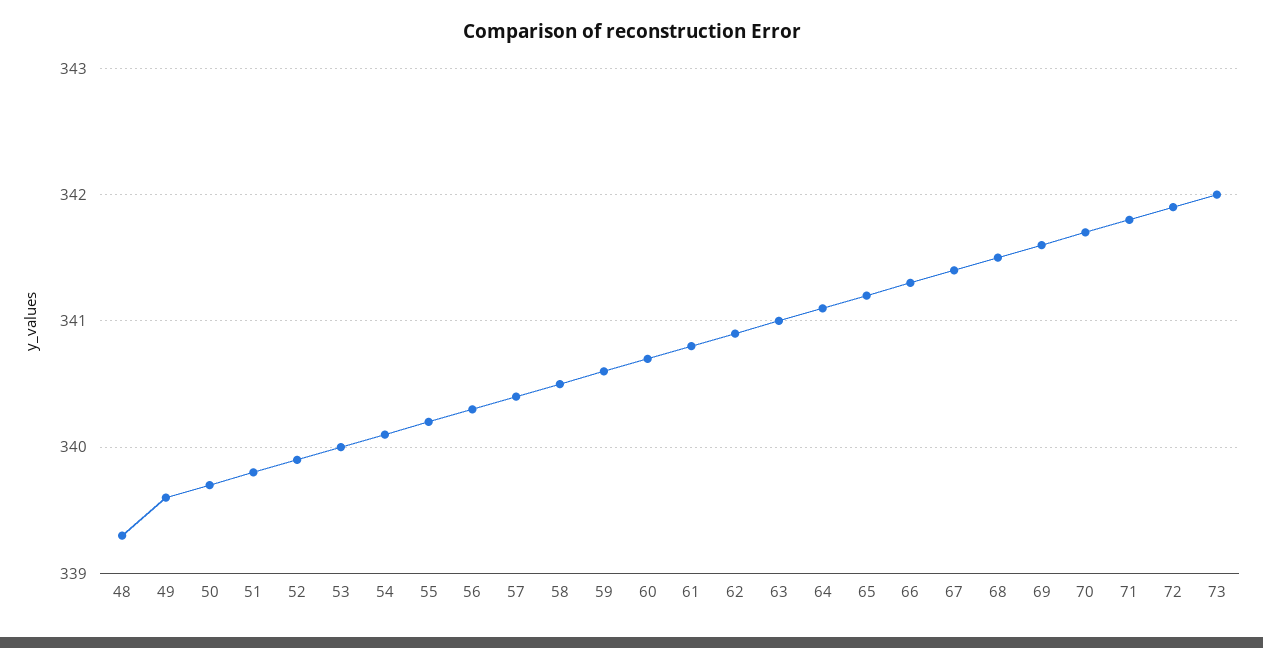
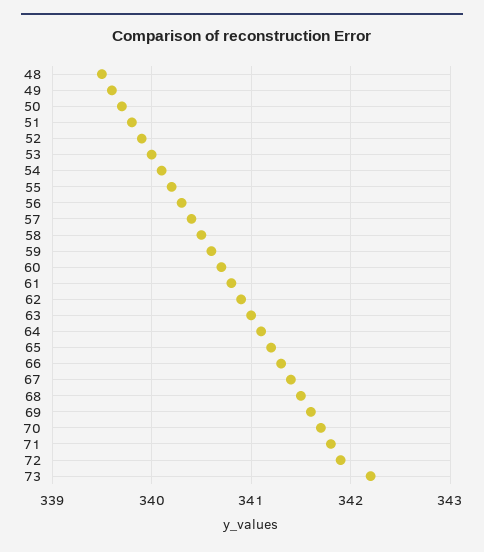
48: 339.3 -> 339.5
73: 342 -> 342.2

